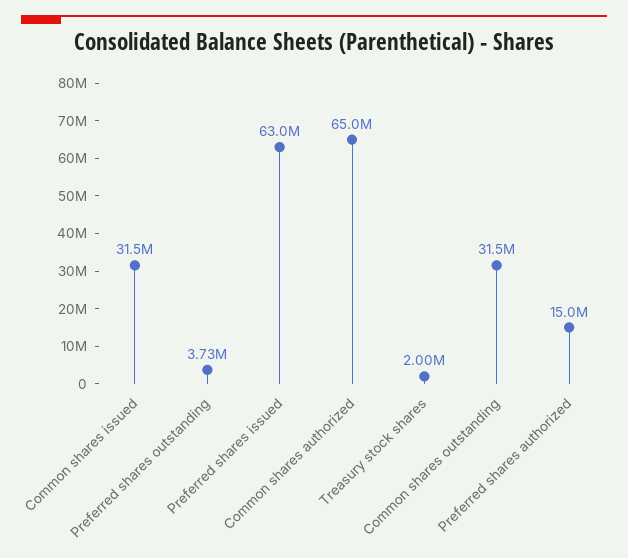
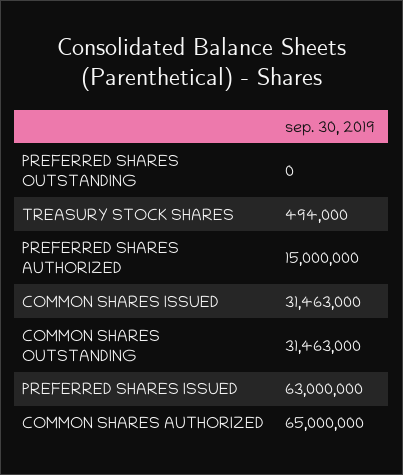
Preferred shares outstanding: 3730000 -> 0
Treasury stock shares: 2000000 -> 494000

